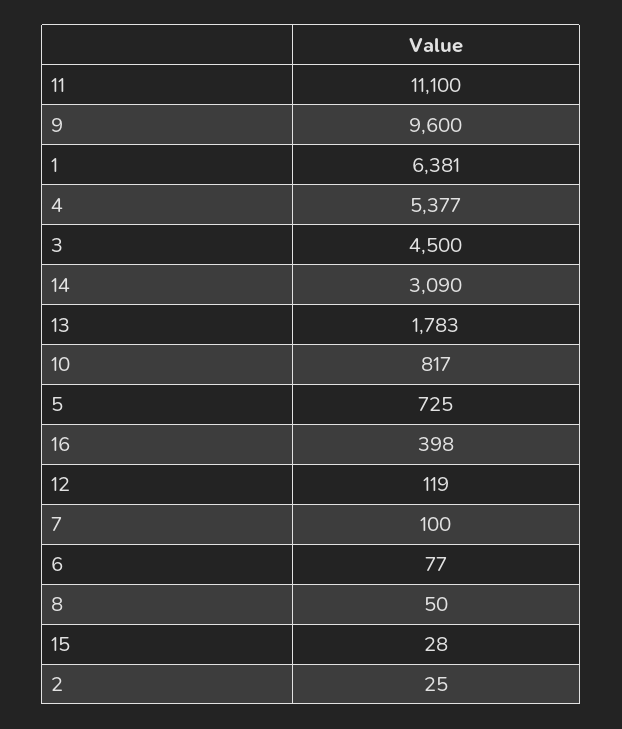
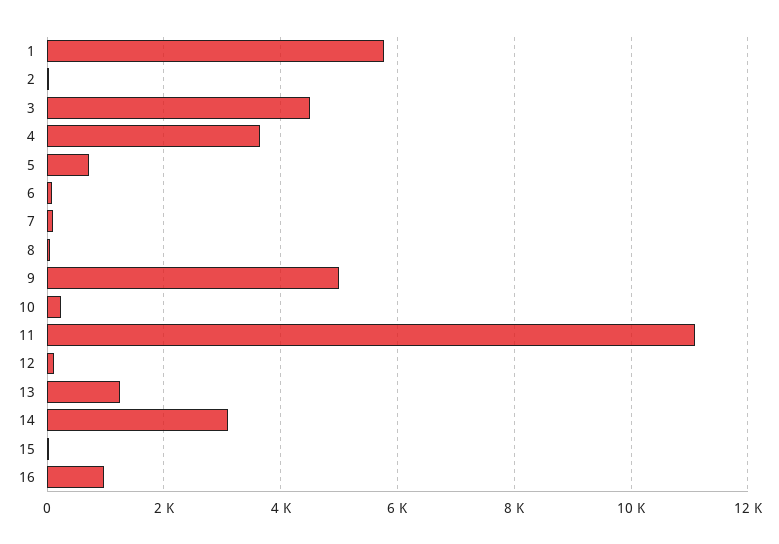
9: 9600 -> 5000
1: 6381 -> 5800
4: 5377 -> 3600
13: 1783 -> 1200
10: 817 -> 200
16: 398 -> 1000

